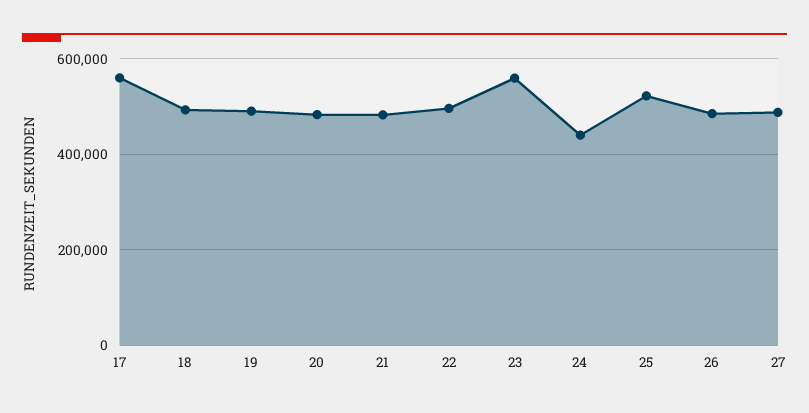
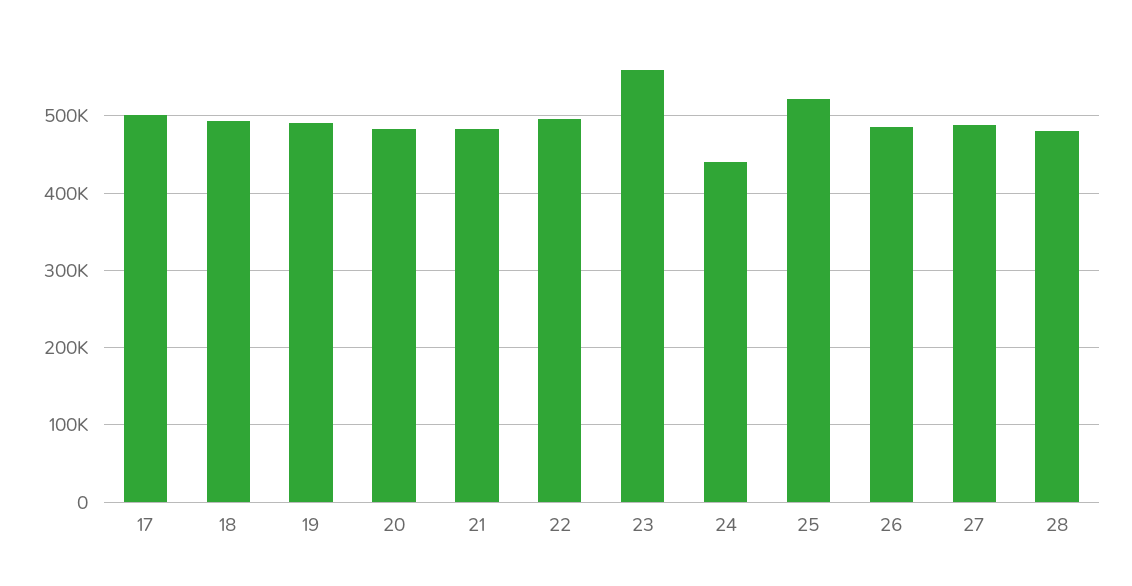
17: 560000 -> 500000
28: none -> 480000

